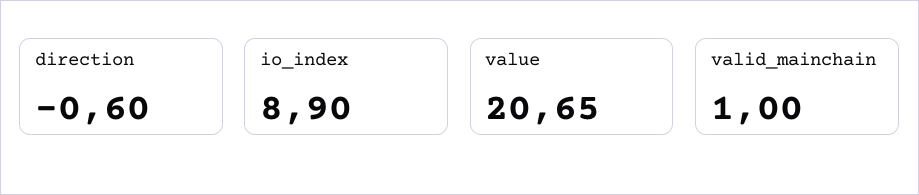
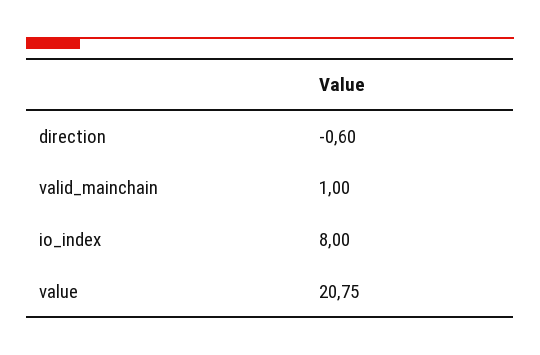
io_index: 8.9 -> 8
value: 20.65 -> 20.75

